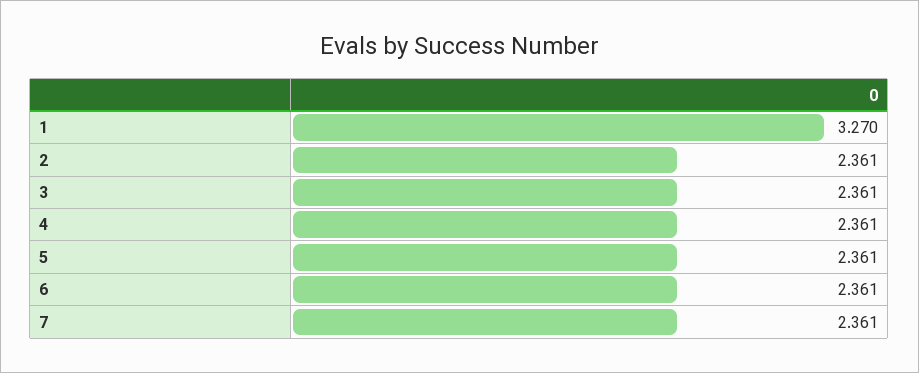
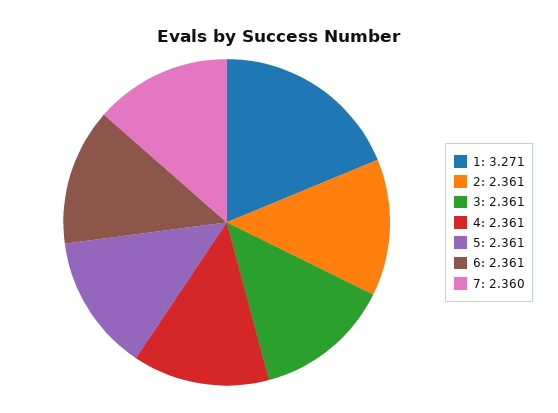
1: 3.27 -> 3.271
7: 2.361 -> 2.36

